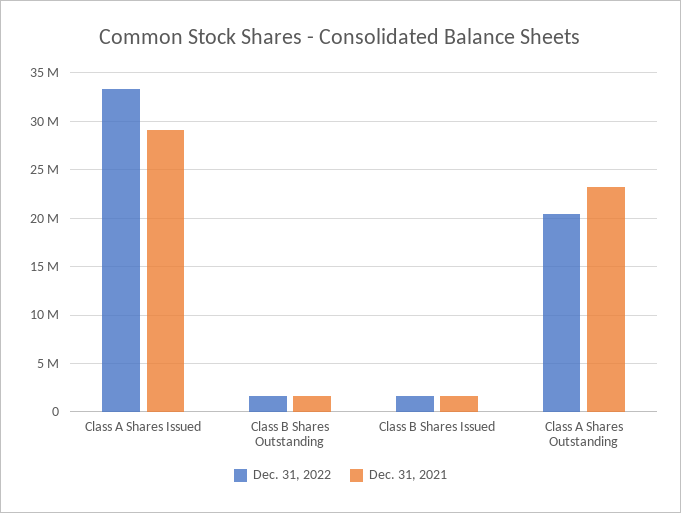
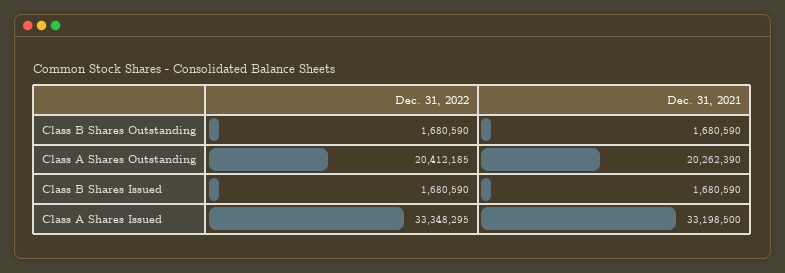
Dec. 31, 2021, Class A Shares Issued: 29000000 -> 33198500
Dec. 31, 2021, Class A Shares Outstanding: 23000000 -> 20262390

